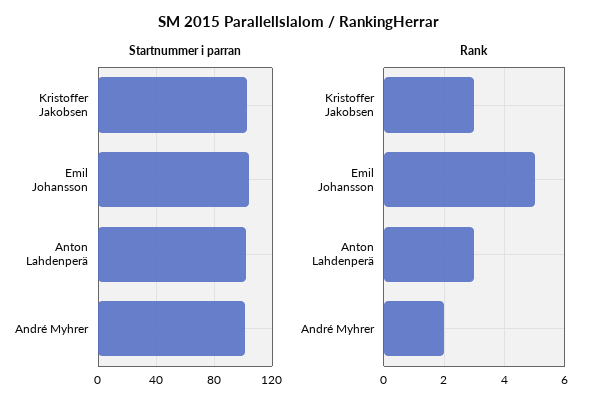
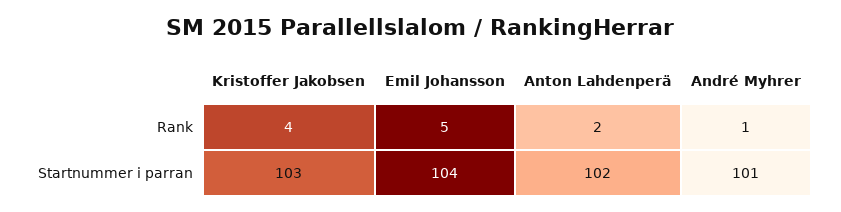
Rank, Kristoffer Jakobsen: 3 -> 4
Rank, Anton Lahdenperä: 3 -> 2
Rank, André Myhrer: 2 -> 1

